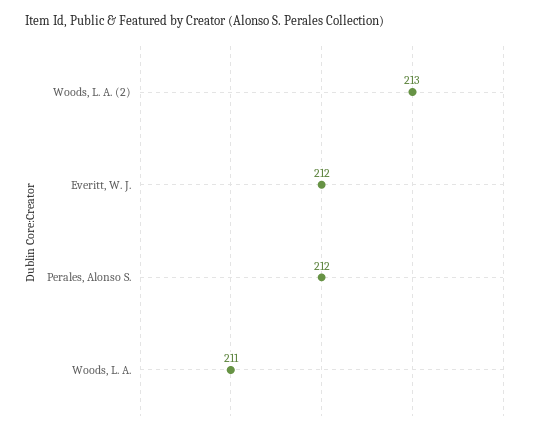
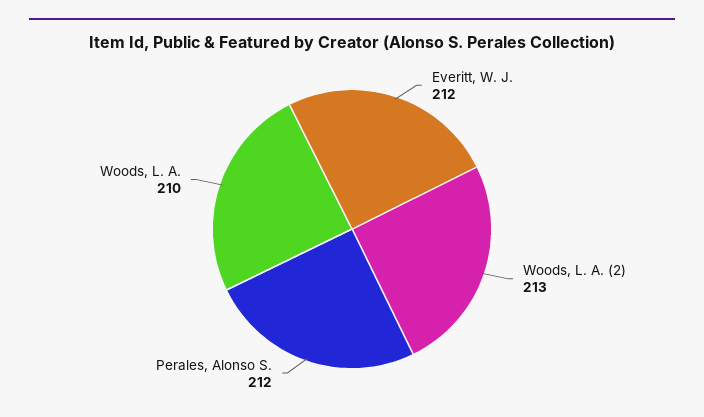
Woods, L. A.: 211 -> 210

